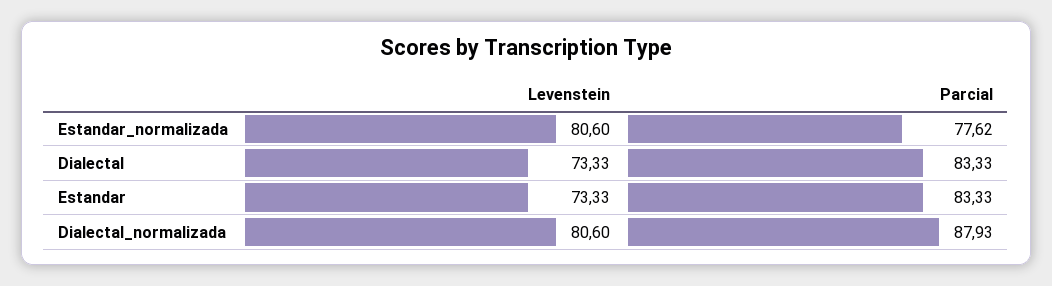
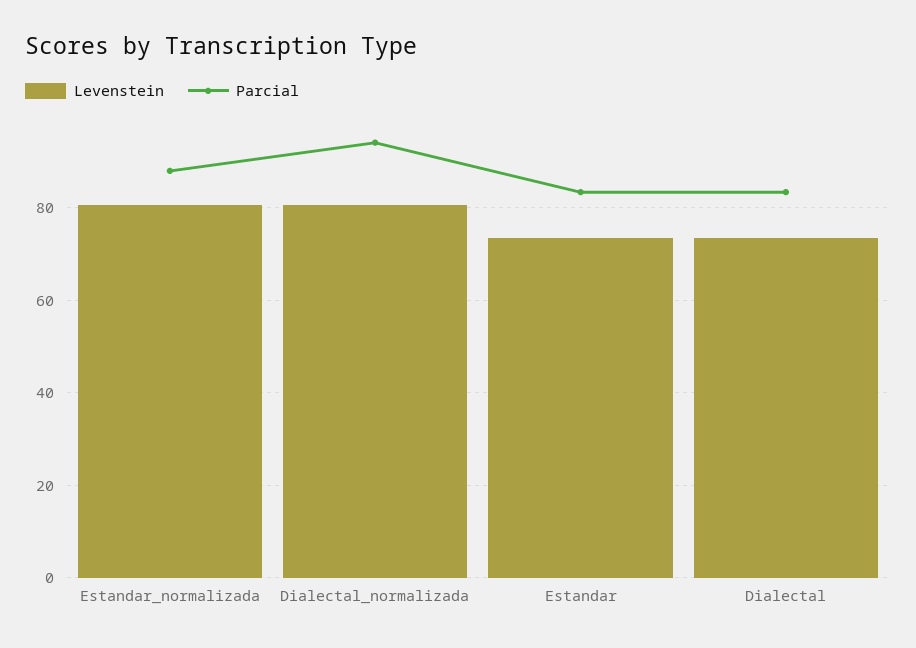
Parcial, Estandar_normalizada: 77.62 -> 88
Parcial, Dialectal_normalizada: 87.93 -> 94

